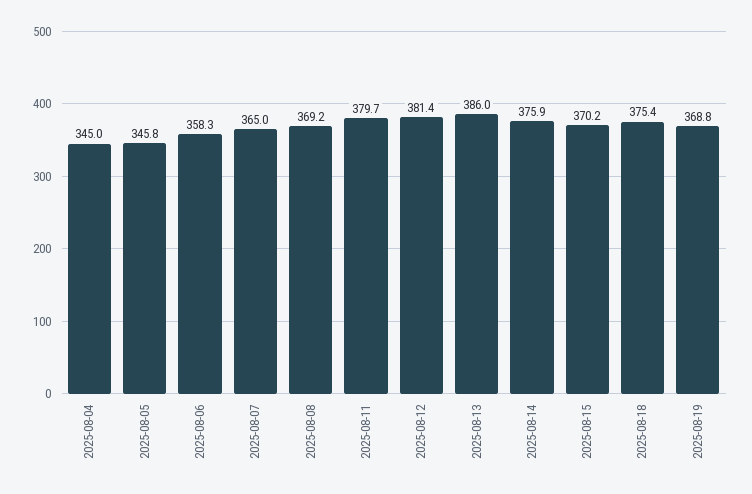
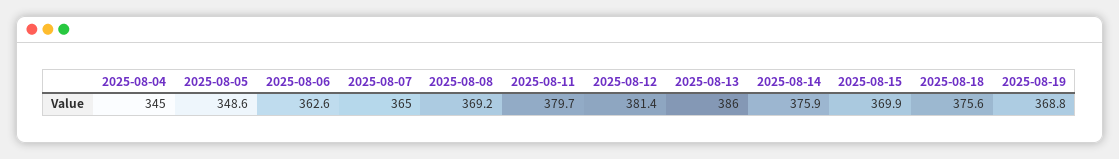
2025-08-05: 345.8 -> 348.6
2025-08-06: 358.3 -> 362.6
2025-08-15: 370.2 -> 369.9
2025-08-18: 375.4 -> 375.6

